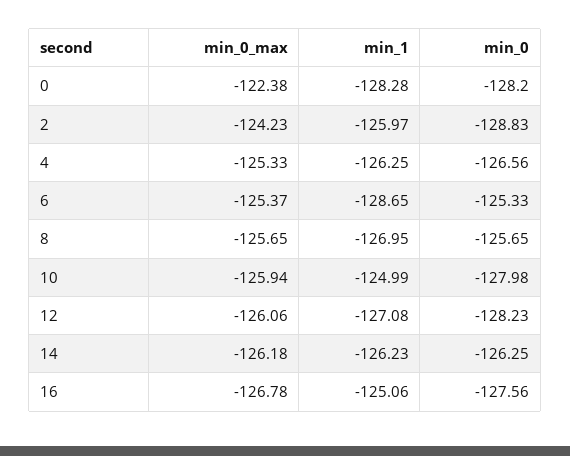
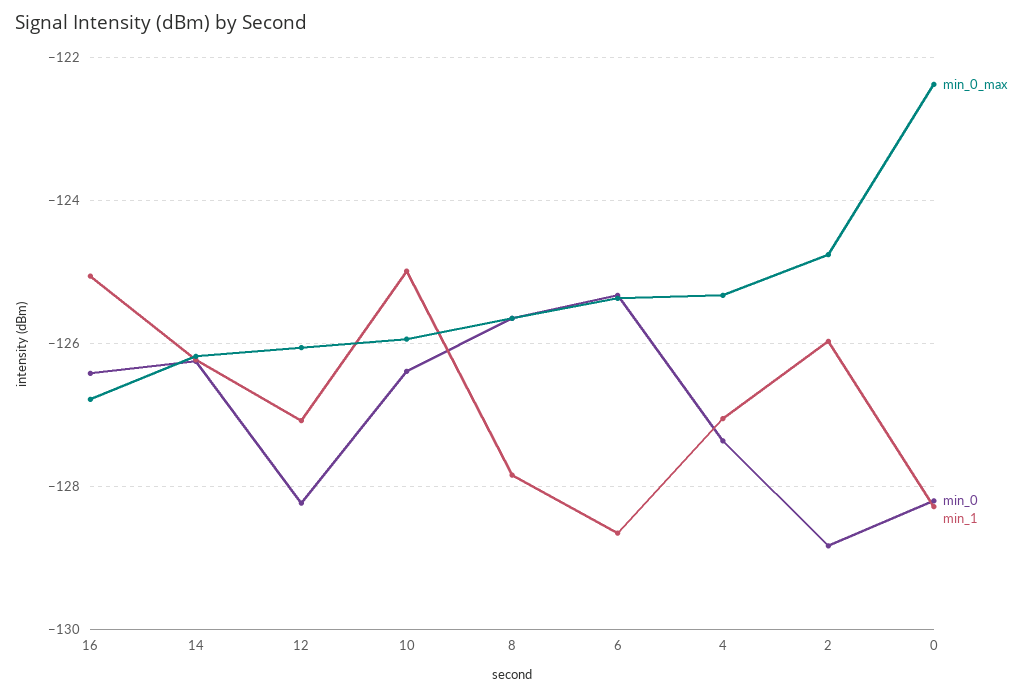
min_0_max, 2: -124.23 -> -124.8
min_1, 4: -126.25 -> -127
min_0, 4: -126.56 -> -127.4
min_1, 8: -126.95 -> -127.8
min_0, 10: -127.98 -> -126.4
min_0, 16: -127.56 -> -126.4

